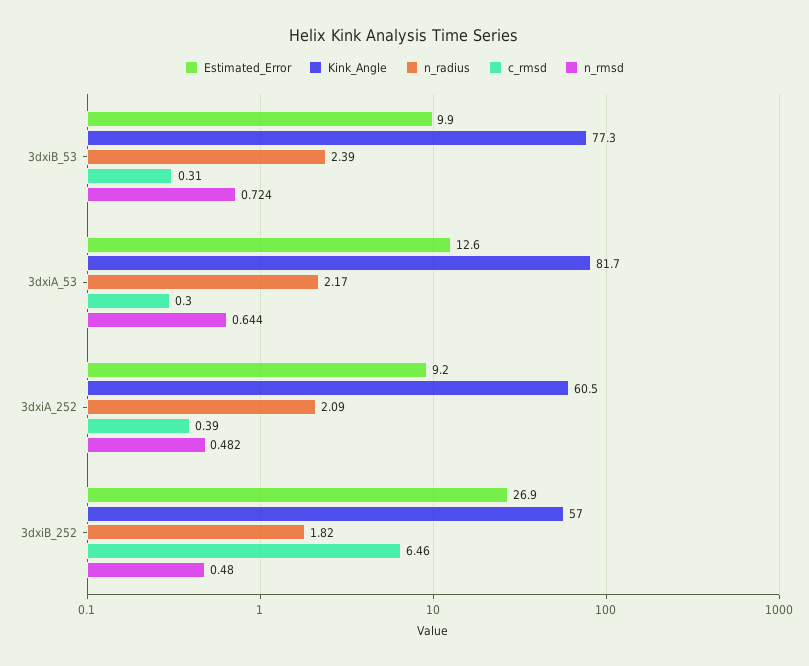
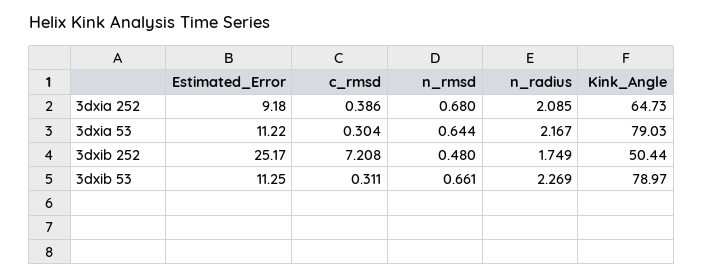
Estimated_Error, 3dxiB_53: 9.9 -> 11.25
Kink_Angle, 3dxiB_53: 77.3 -> 78.97
n_radius, 3dxiB_53: 2.39 -> 2.269
n_rmsd, 3dxiB_53: 0.724 -> 0.661
Estimated_Error, 3dxiA_53: 12.6 -> 11.22
Kink_Angle, 3dxiA_53: 81.7 -> 79.03
Kink_Angle, 3dxiA_252: 60.5 -> 64.73
n_rmsd, 3dxiA_252: 0.482 -> 0.68
Estimated_Error, 3dxiB_252: 26.9 -> 25.17
Kink_Angle, 3dxiB_252: 57 -> 50.44
n_radius, 3dxiB_252: 1.82 -> 1.749
c_rmsd, 3dxiB_252: 6.46 -> 7.208

